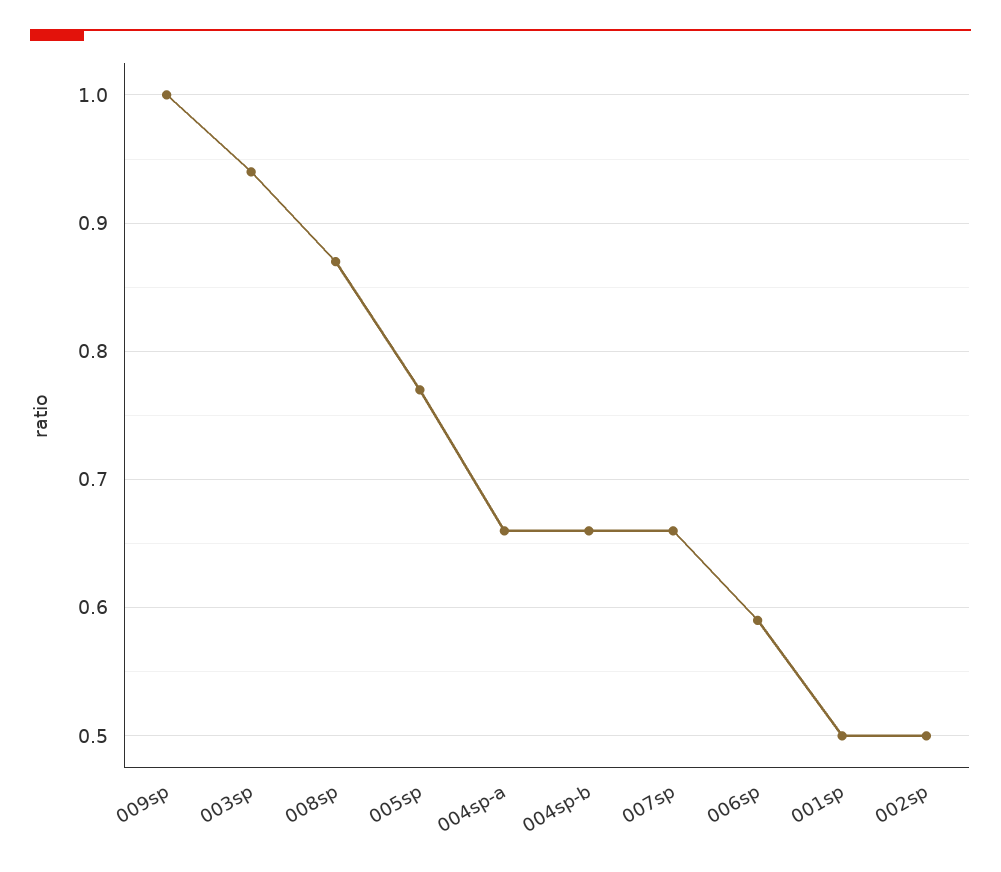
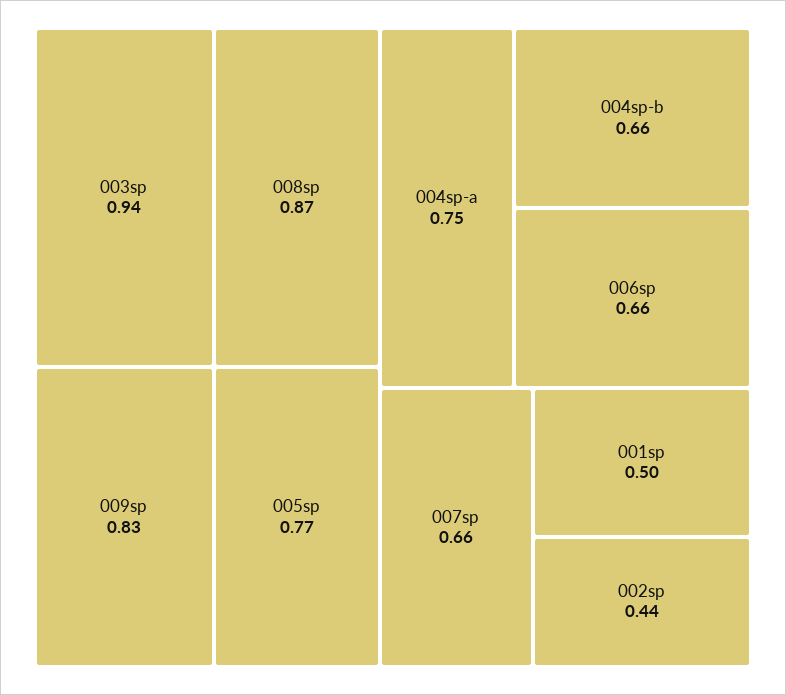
009sp: 1 -> 0.83
004sp-a: 0.66 -> 0.75
006sp: 0.59 -> 0.66
002sp: 0.5 -> 0.44

